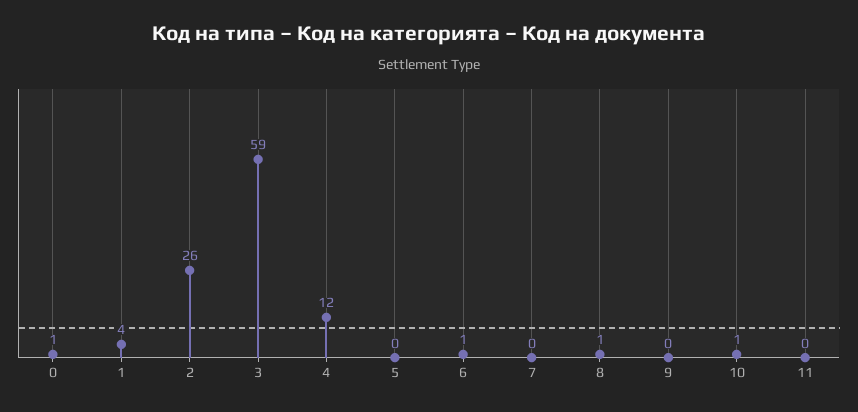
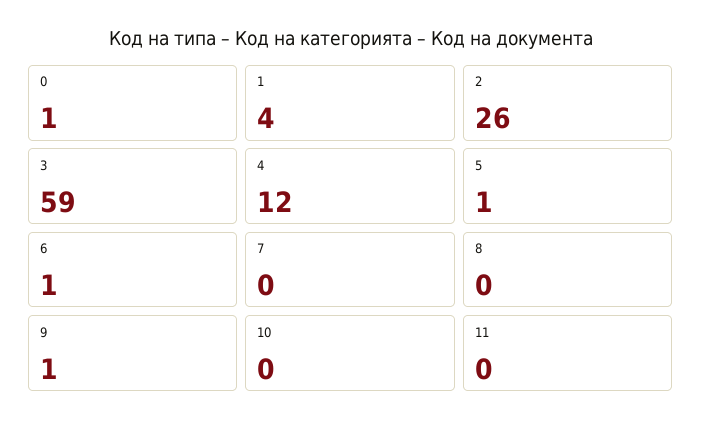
5: 0 -> 1
8: 1 -> 0
9: 0 -> 1
10: 1 -> 0

